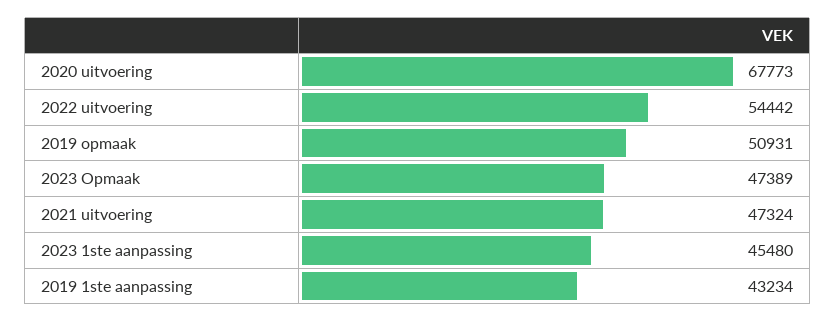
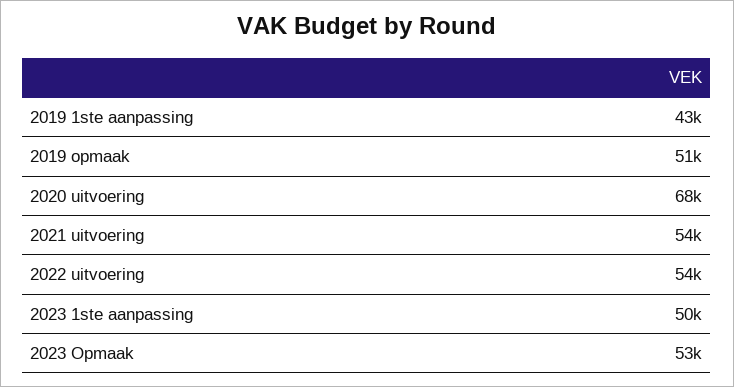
2023 Opmaak: 47389 -> 53000
2021 uitvoering: 47324 -> 54000
2023 1ste aanpassing: 45480 -> 50000

